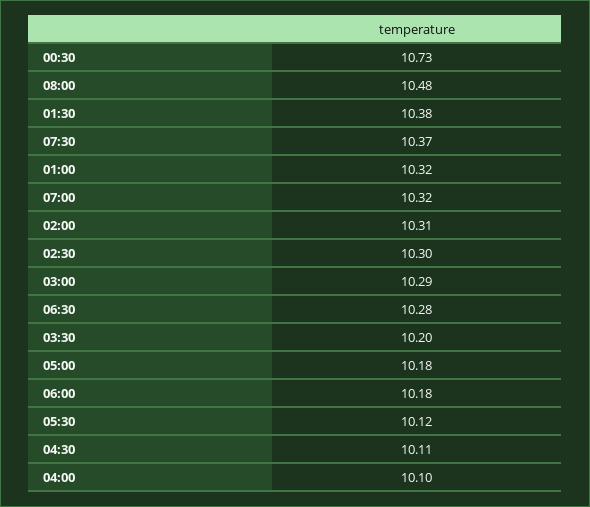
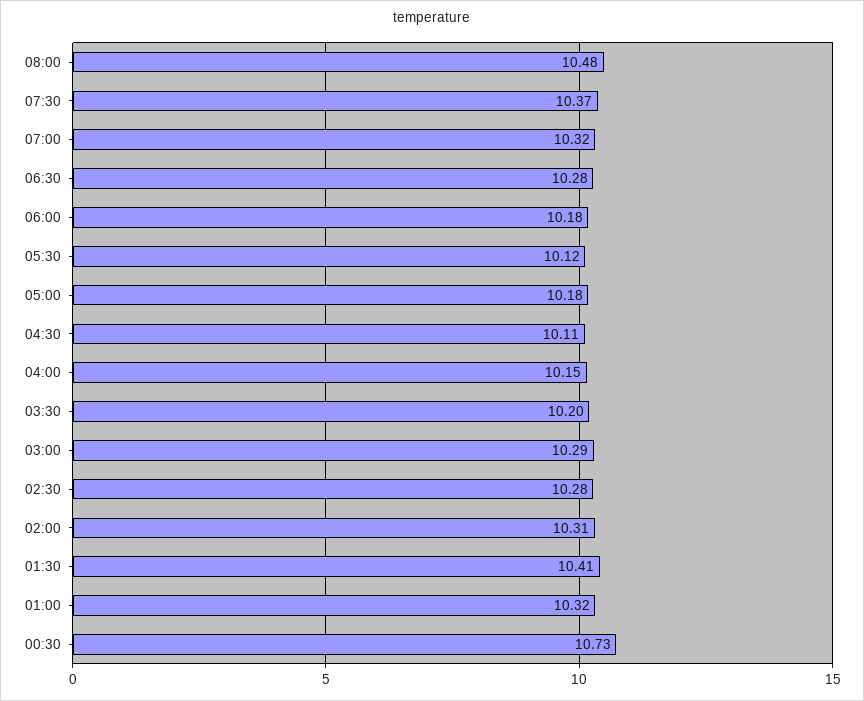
01:30: 10.38 -> 10.41
02:30: 10.3 -> 10.28
04:00: 10.1 -> 10.15

